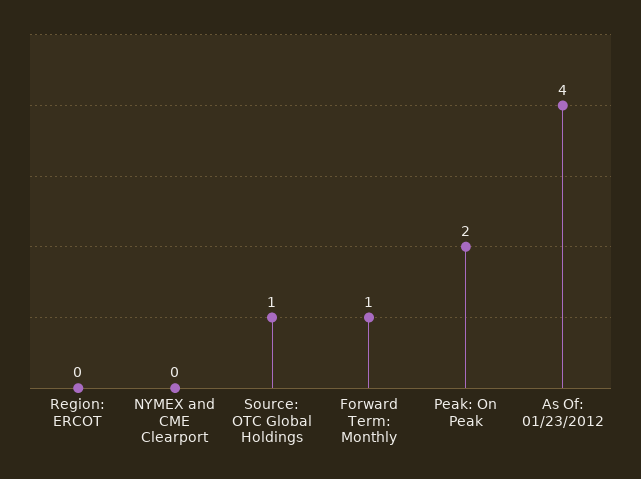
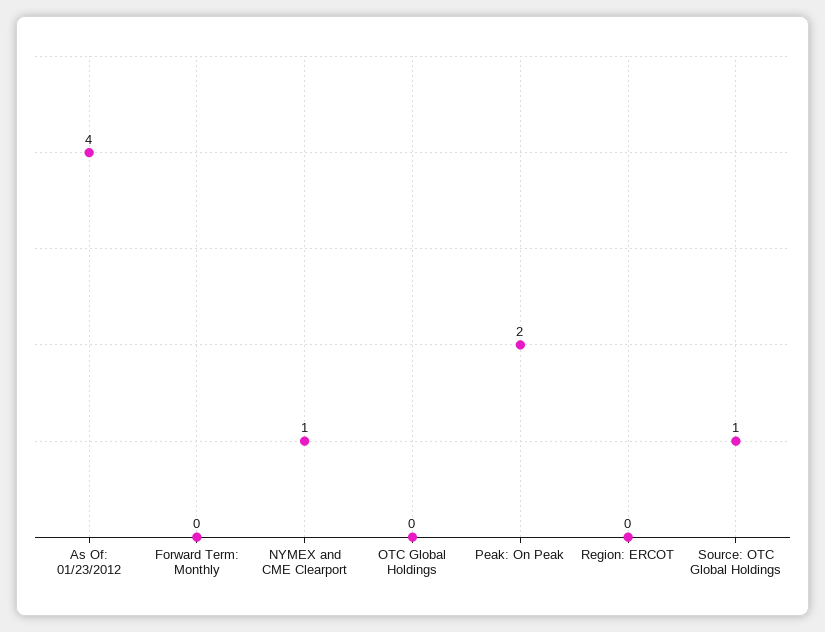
NYMEX and CME Clearport: 0 -> 1
Forward Term: Monthly: 1 -> 0
OTC Global Holdings: none -> 0

